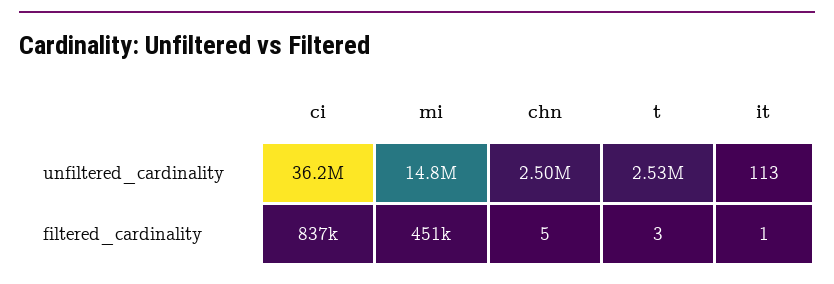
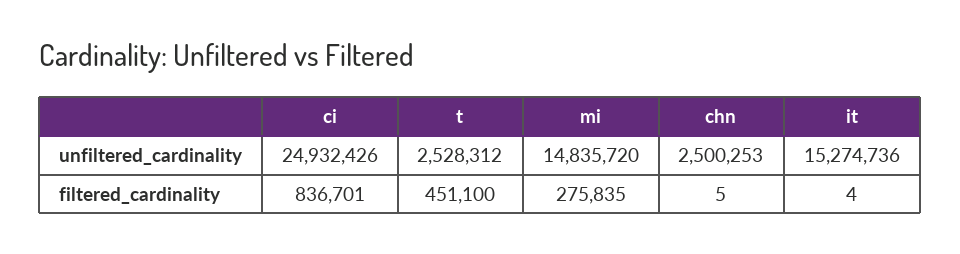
ci, unfiltered_cardinality: 36200000 -> 24932426
it, unfiltered_cardinality: 113 -> 15274736
mi, filtered_cardinality: 451000 -> 275835
t, filtered_cardinality: 3 -> 451100
it, filtered_cardinality: 1 -> 4

